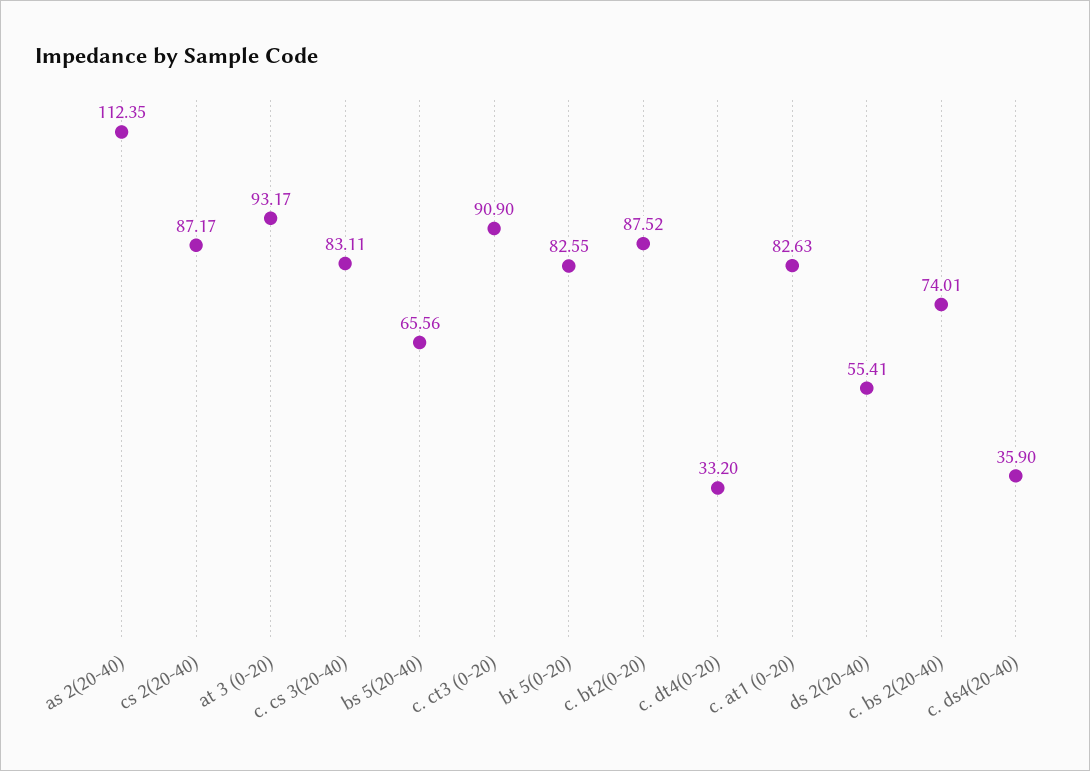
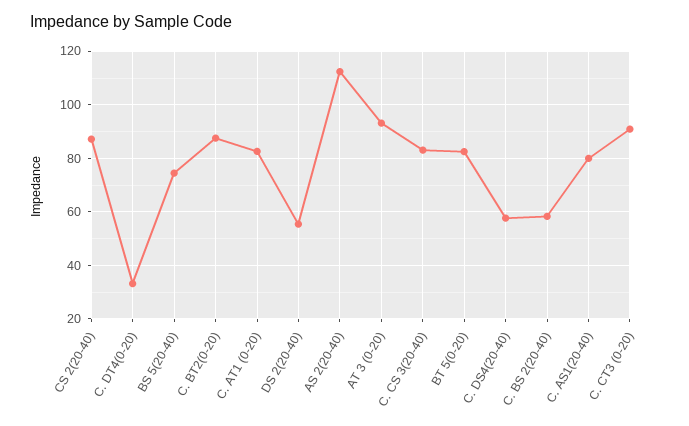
bs 5(20-40): 65.56 -> 75
c. bs 2(20-40): 74.01 -> 57.5
c. ds4(20-40): 35.9 -> 57.5
C. AS1(20-40): none -> 80

